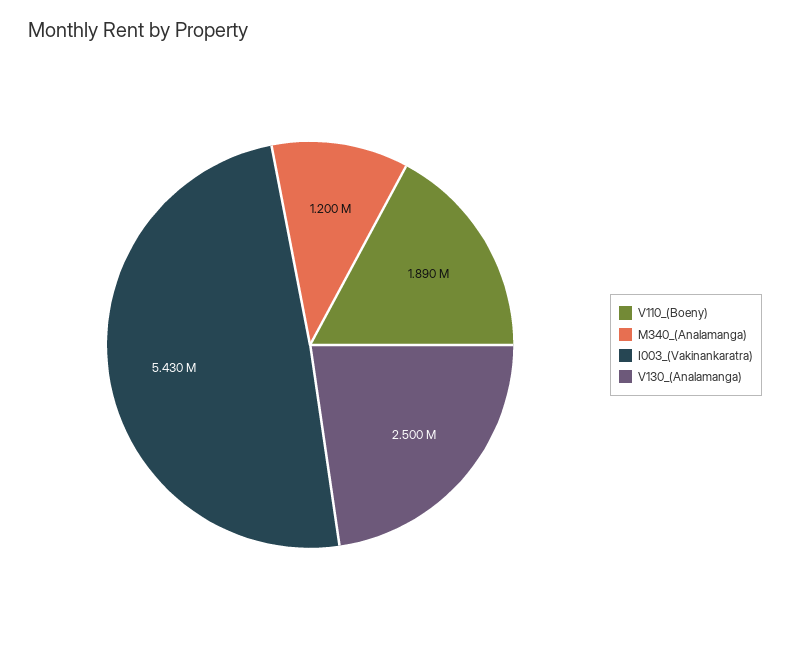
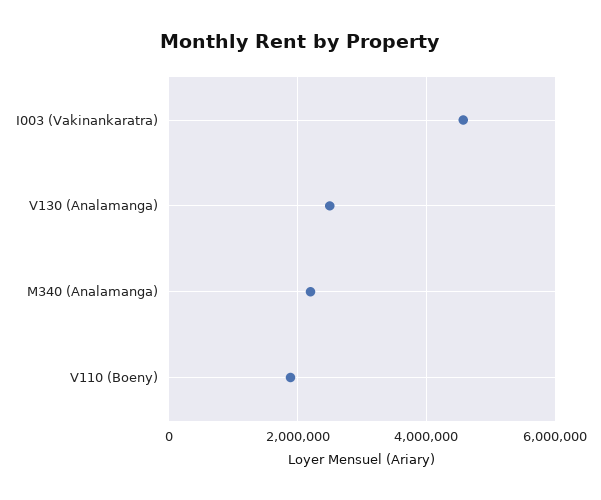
M340_(Analamanga): 1200000 -> 2200000
I003_(Vakinankaratra): 5430000 -> 4600000

